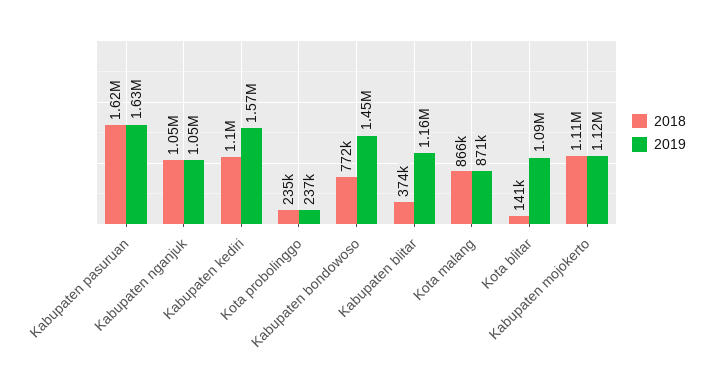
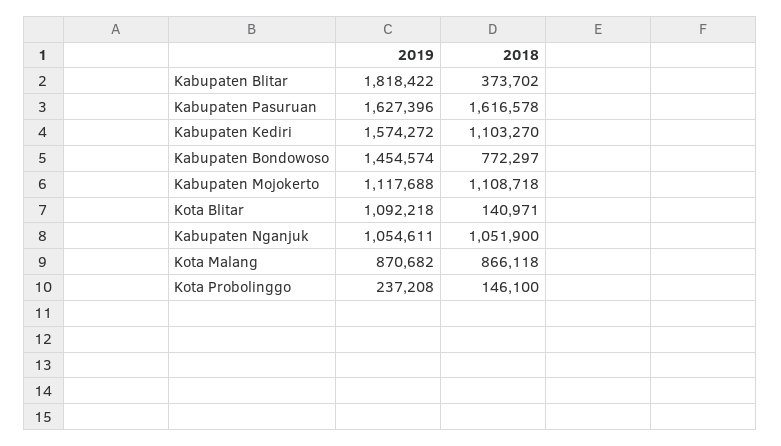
2018, Kota probolinggo: 235000 -> 146100
2019, Kabupaten blitar: 1160000 -> 1818422

